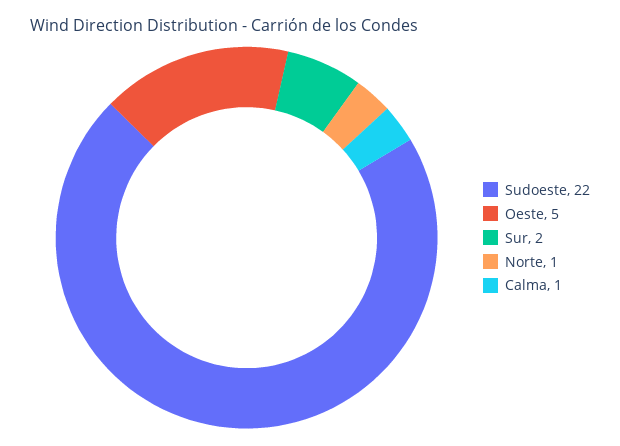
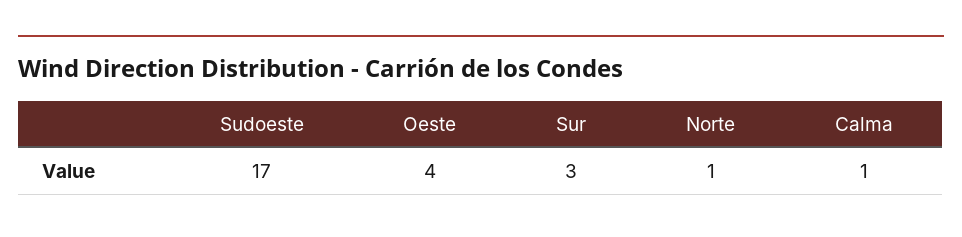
Sudoeste: 22 -> 17
Oeste: 5 -> 4
Sur: 2 -> 3

